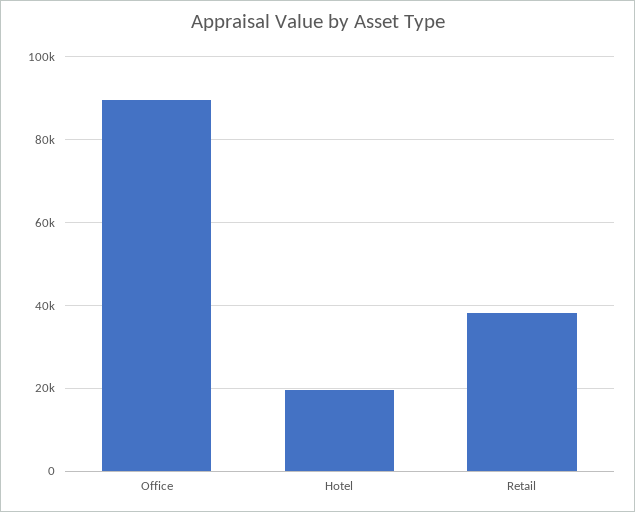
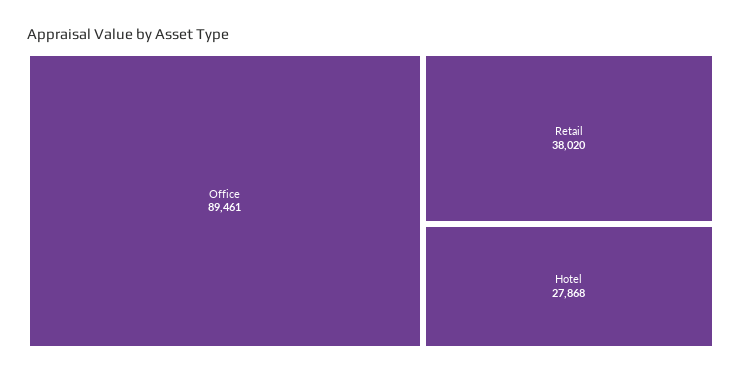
Hotel: 20000 -> 27868

